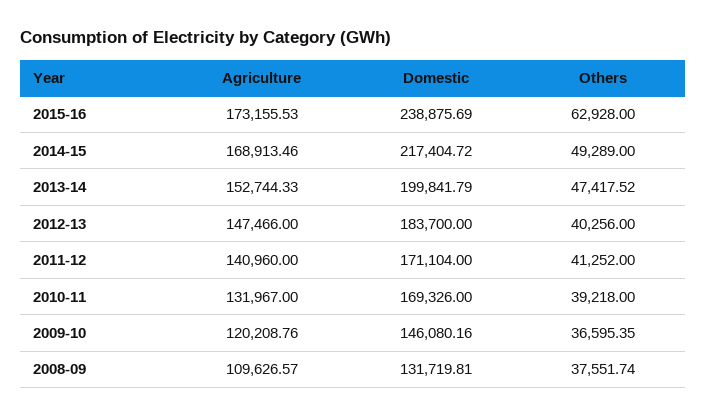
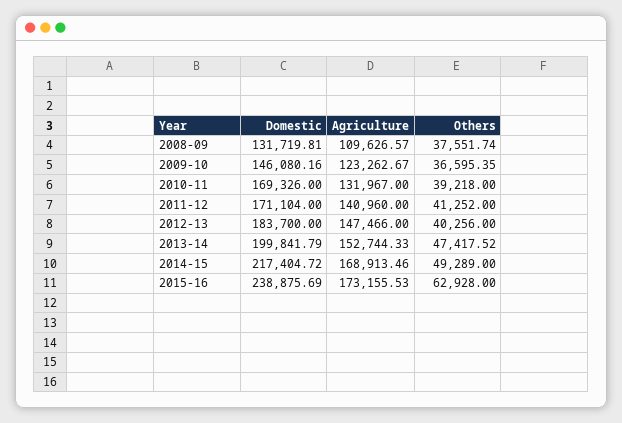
Agriculture, 2009-10: 120208.76 -> 123262.67

